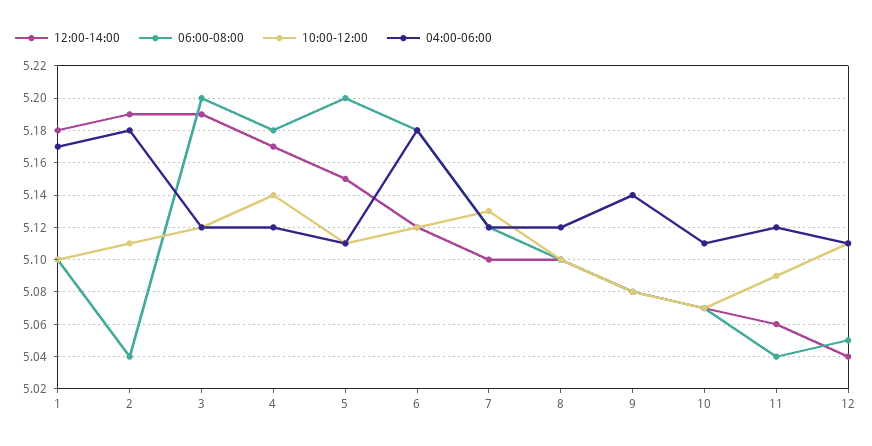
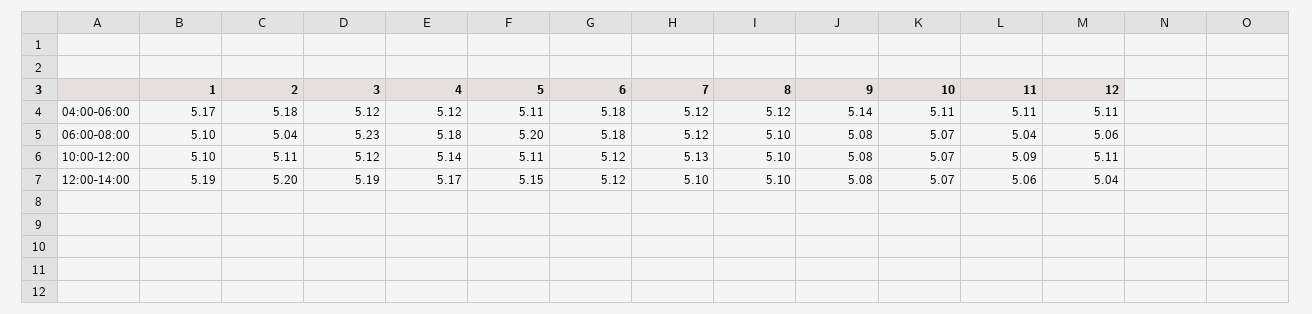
12:00-14:00, 1: 5.18 -> 5.19
12:00-14:00, 2: 5.19 -> 5.2
06:00-08:00, 3: 5.2 -> 5.23
04:00-06:00, 11: 5.12 -> 5.11
06:00-08:00, 12: 5.05 -> 5.06

